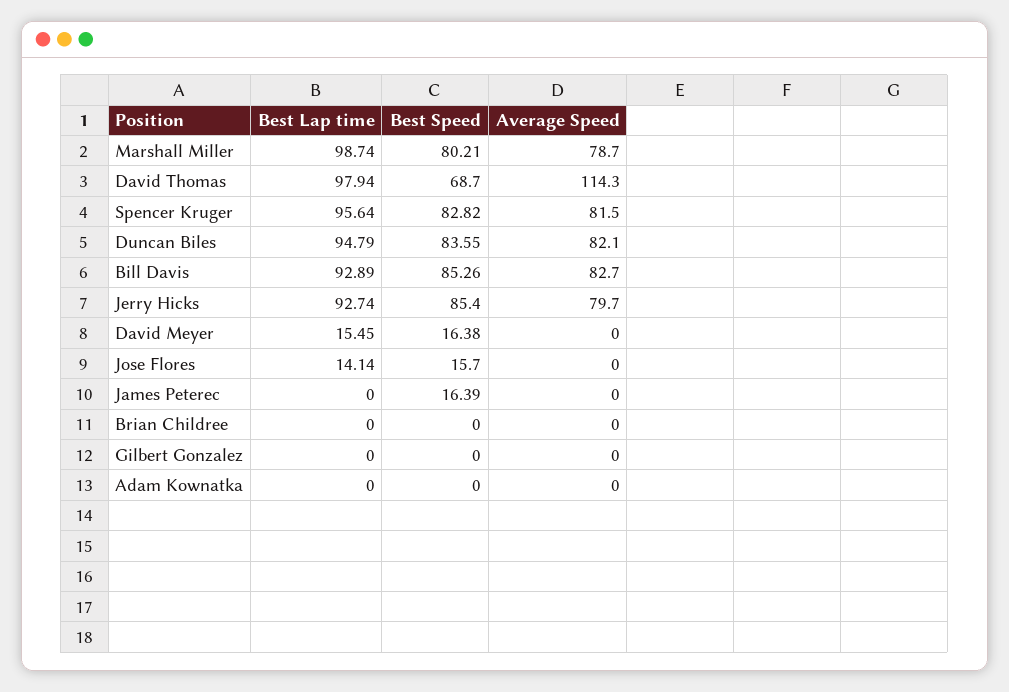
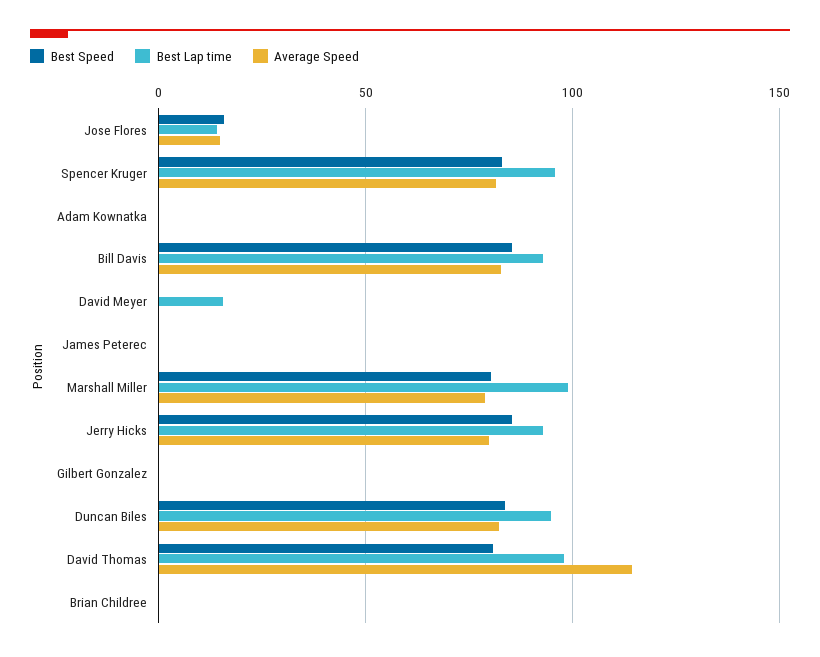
Best Speed, David Thomas: 68.7 -> 80
Best Speed, David Meyer: 16.38 -> 0
Average Speed, Jose Flores: 0 -> 15
Best Speed, James Peterec: 16.39 -> 0

